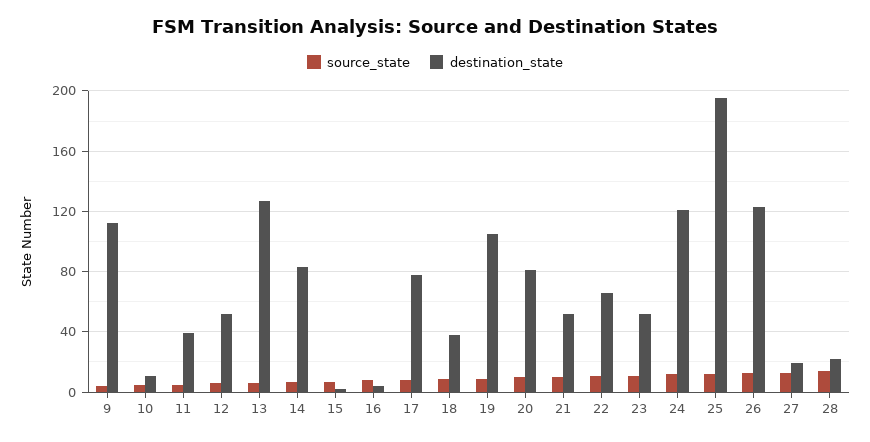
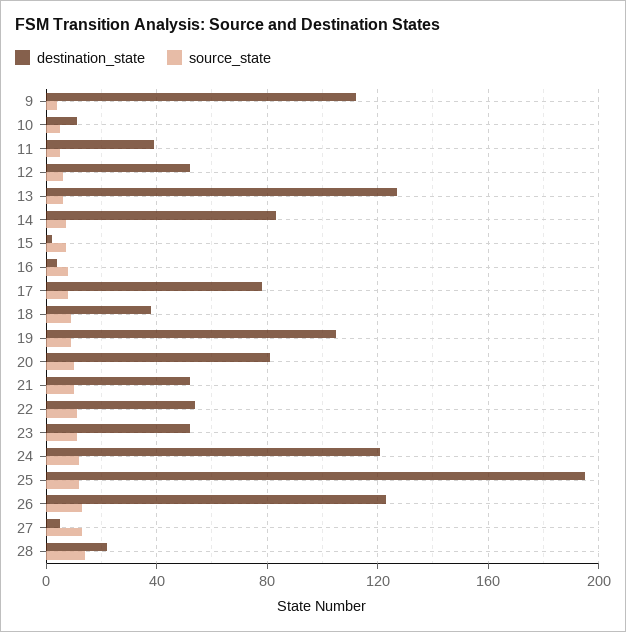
destination_state, 22: 65 -> 55
destination_state, 27: 20 -> 5

